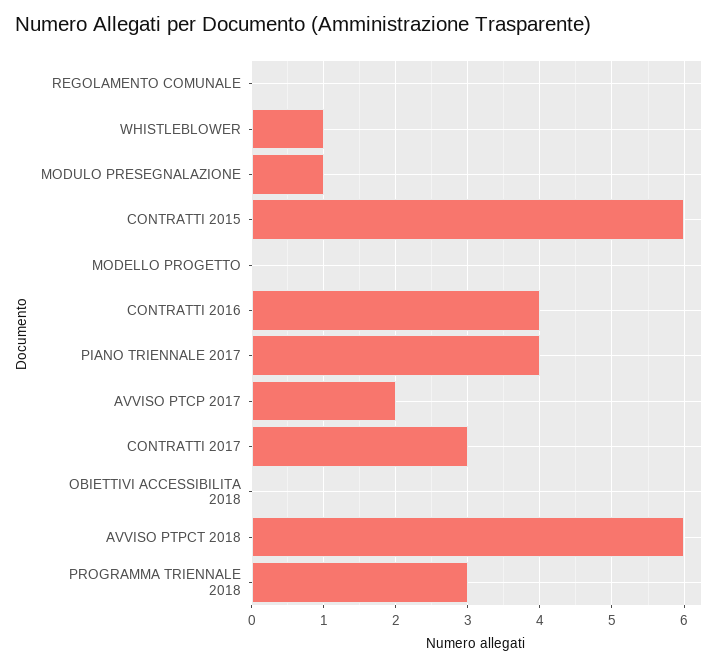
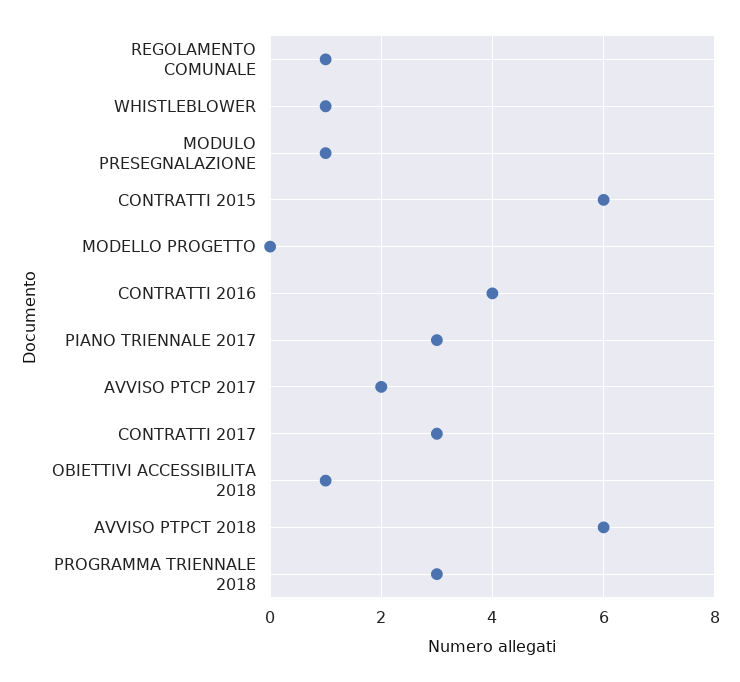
REGOLAMENTO COMUNALE: 0 -> 1
PIANO TRIENNALE 2017: 4 -> 3
OBIETTIVI ACCESSIBILITA 2018: 0 -> 1

